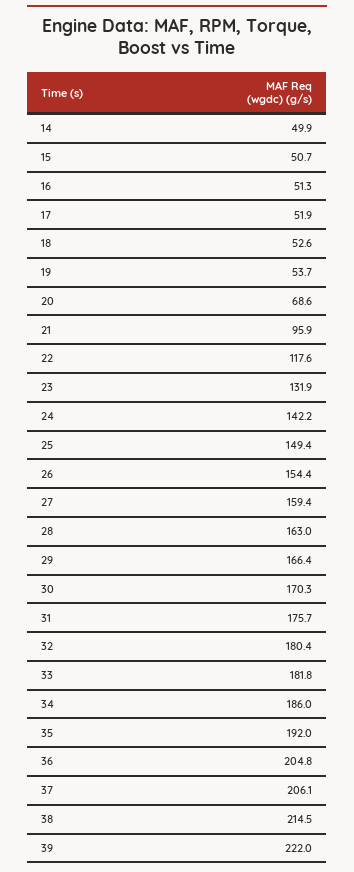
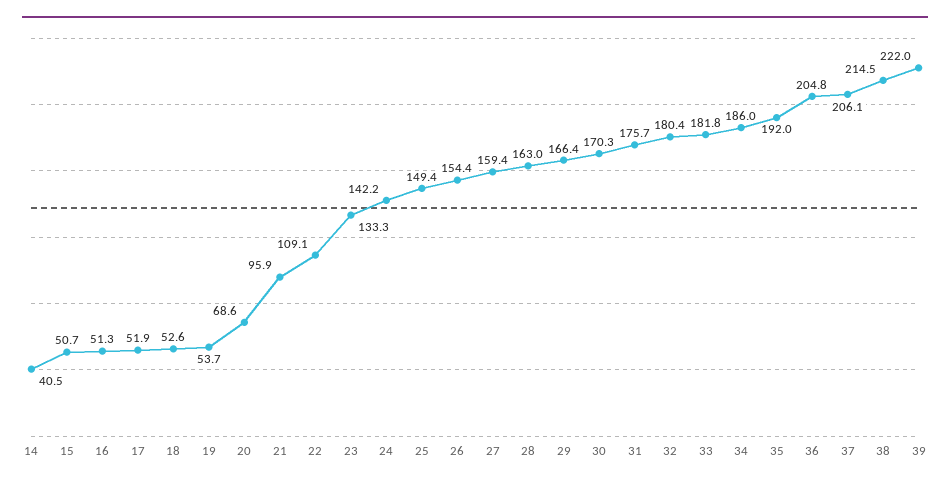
14: 49.9 -> 40.5
22: 117.6 -> 109.1
23: 131.9 -> 133.3

